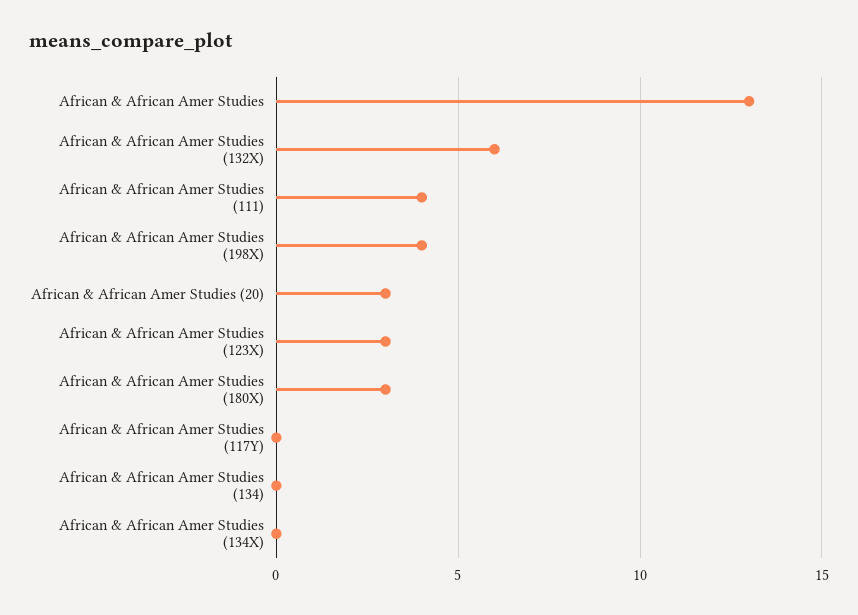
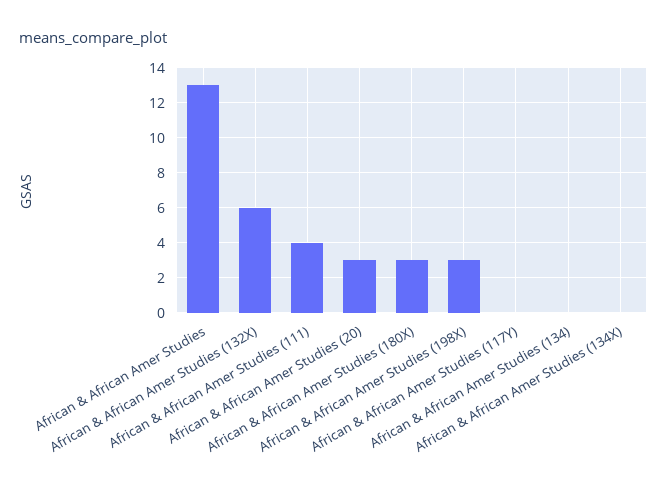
African & African Amer Studies (198X): 4 -> 3
African & African Amer Studies (123X): 3 -> none

